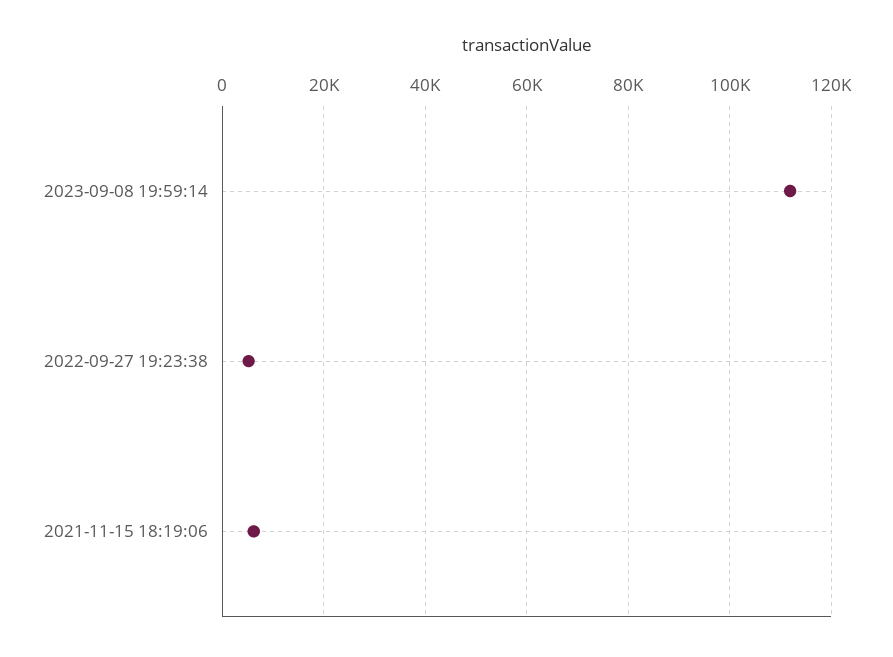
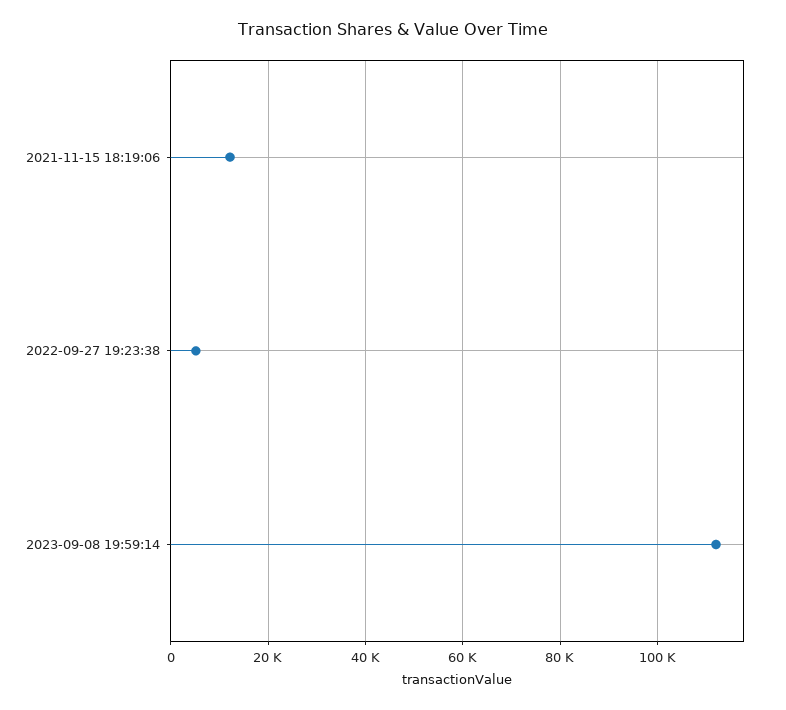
2021-11-15 18:19:06: 6000 -> 12000

